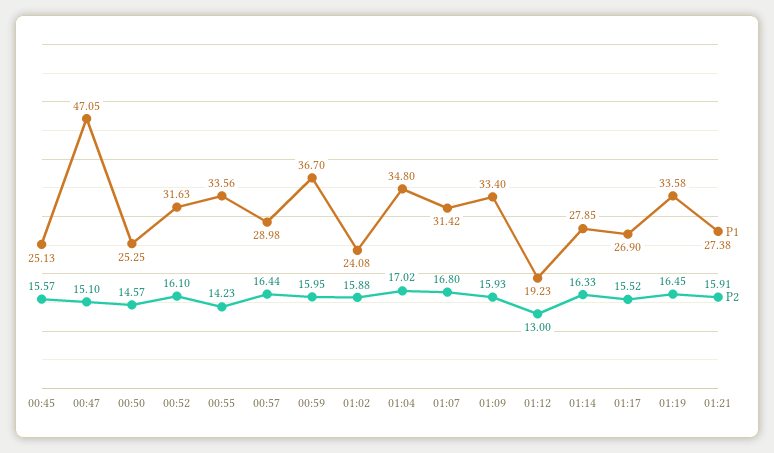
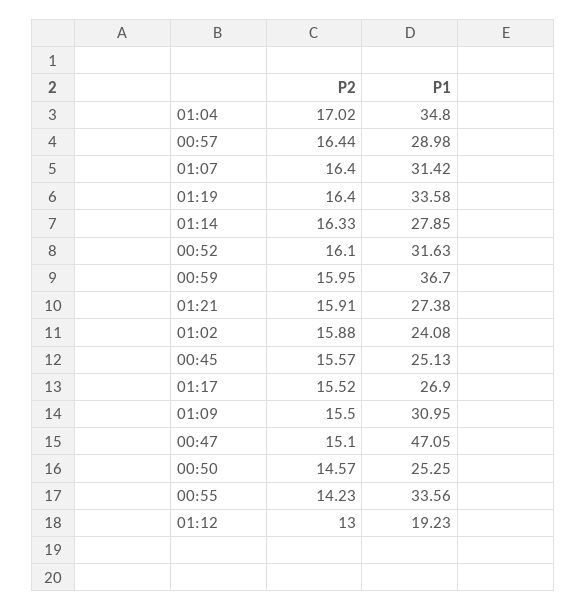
P2, 01:07: 16.8 -> 16.4
P1, 01:09: 33.4 -> 30.95
P2, 01:09: 15.93 -> 15.5
P2, 01:19: 16.45 -> 16.4

